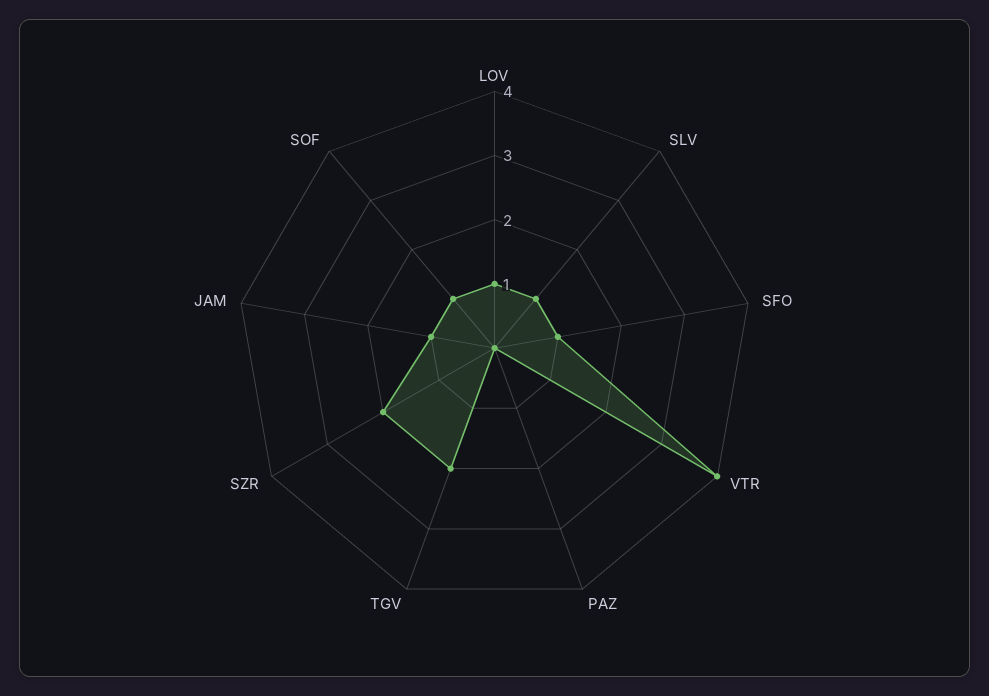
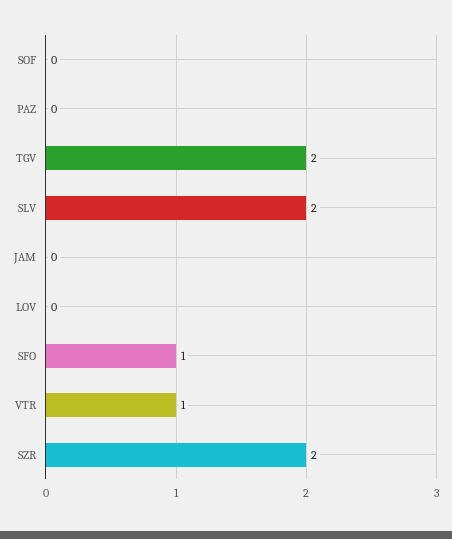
LOV: 1 -> 0
SLV: 1 -> 2
VTR: 4 -> 1
JAM: 1 -> 0
SOF: 1 -> 0

